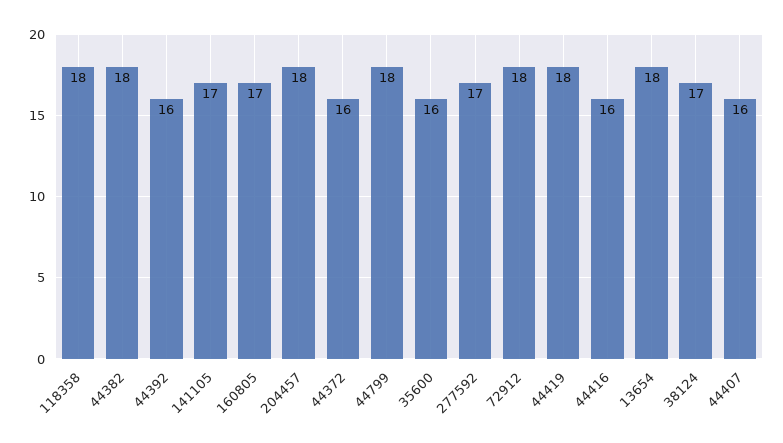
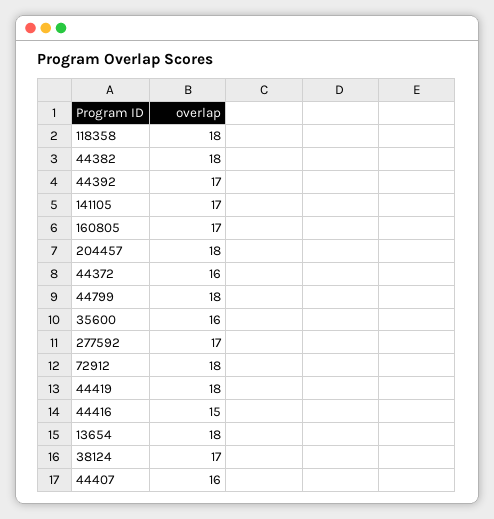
44392: 16 -> 17
44416: 16 -> 15

